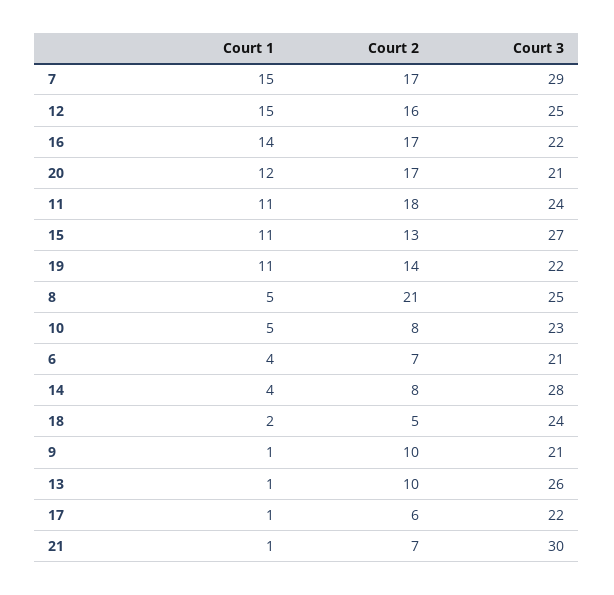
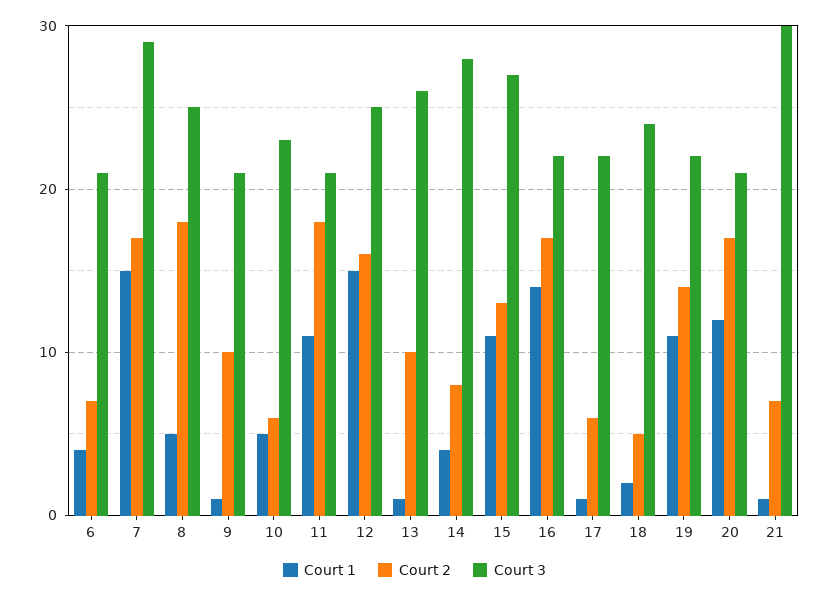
Court 3, 11: 24 -> 21
Court 2, 8: 21 -> 18
Court 2, 10: 8 -> 6

